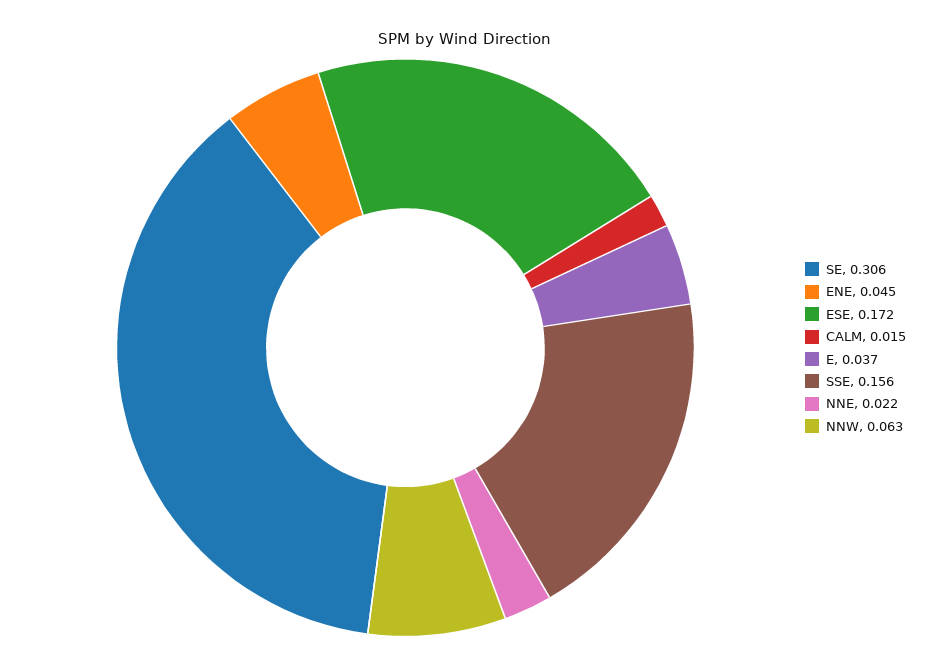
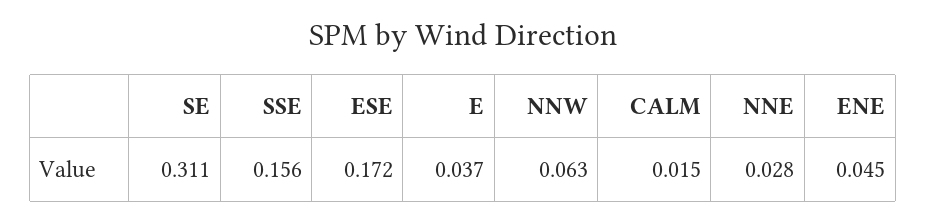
SE: 0.306 -> 0.311
NNE: 0.022 -> 0.028

